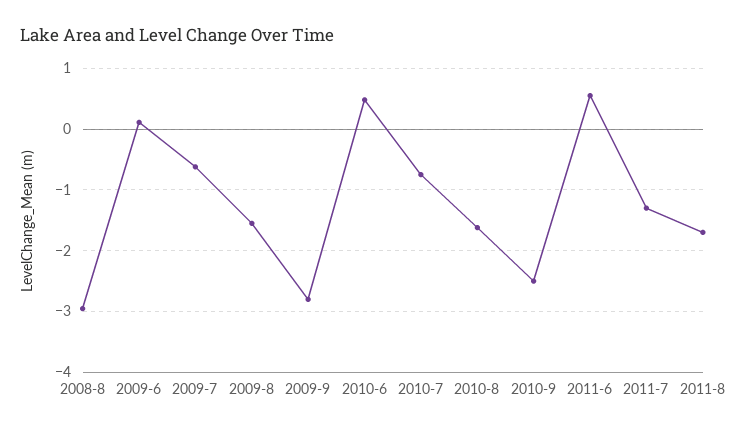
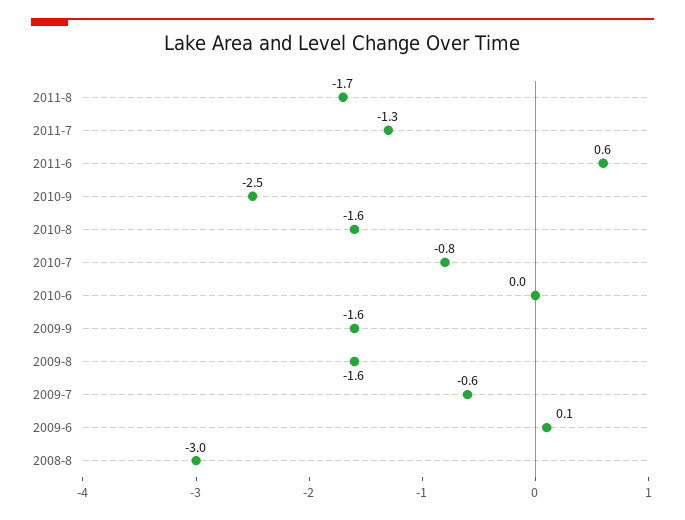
2009-9: -2.8 -> -1.6
2010-6: 0.5 -> 0

